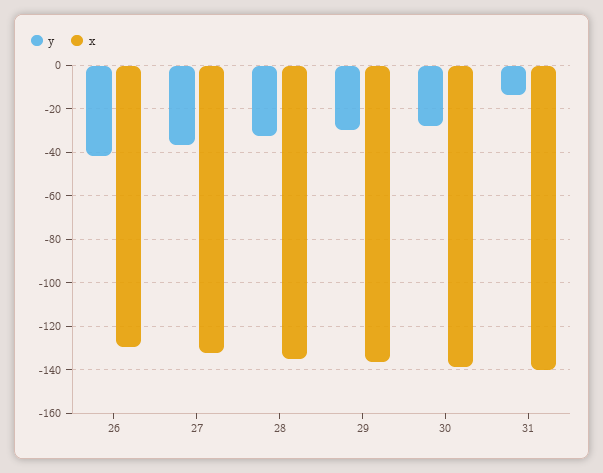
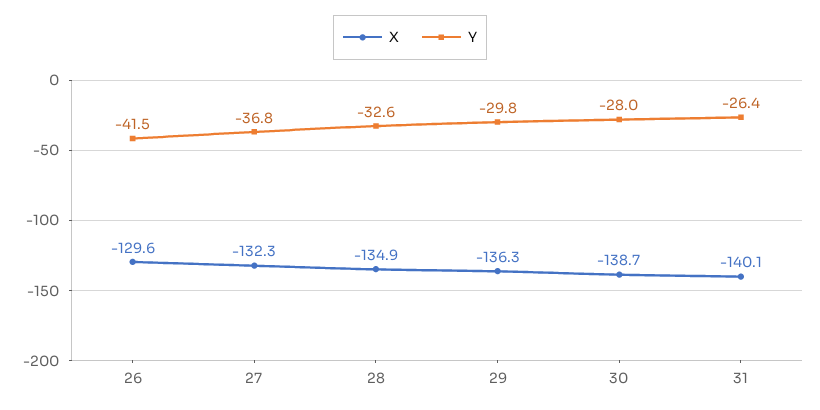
y, 31: -15 -> -26.4

